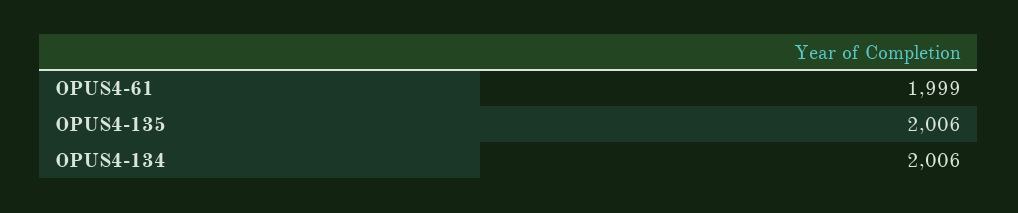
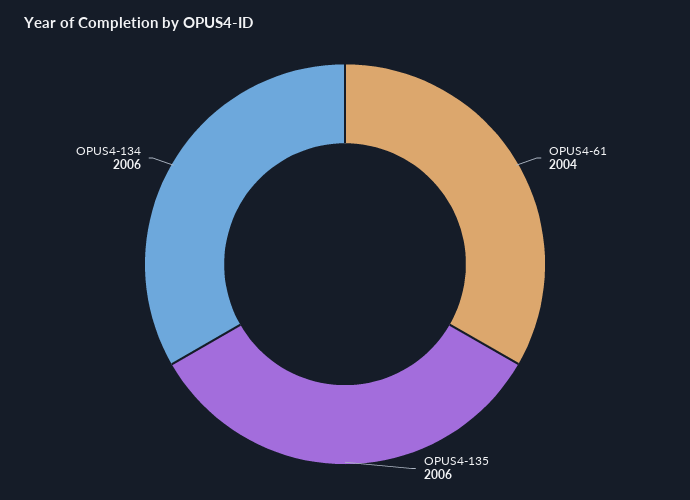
OPUS4-61: 1999 -> 2004

